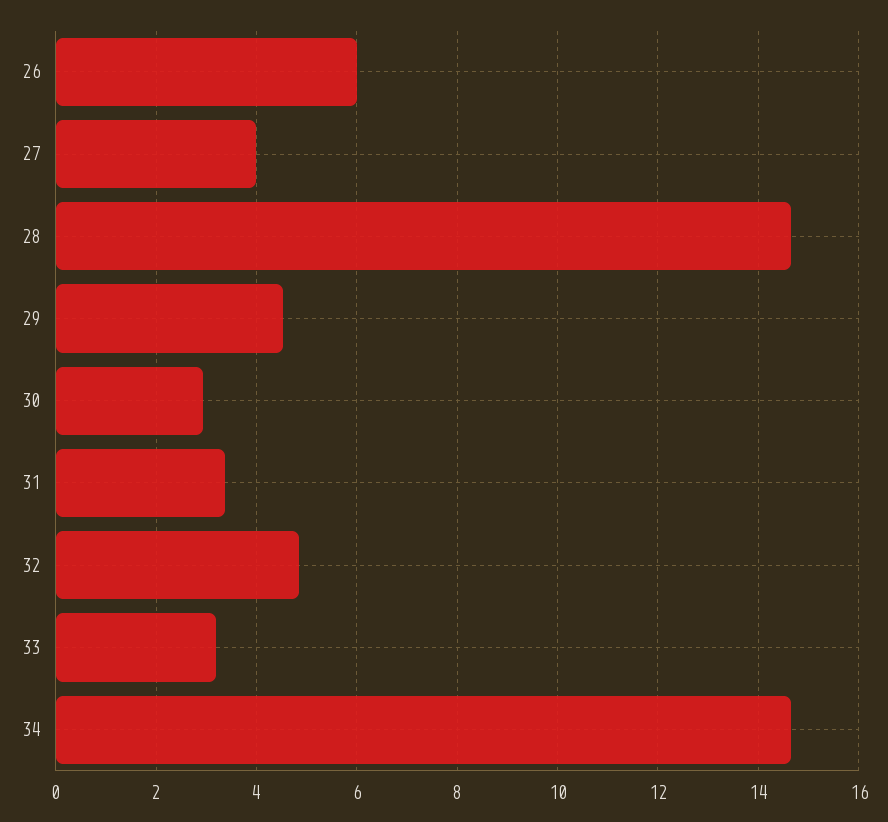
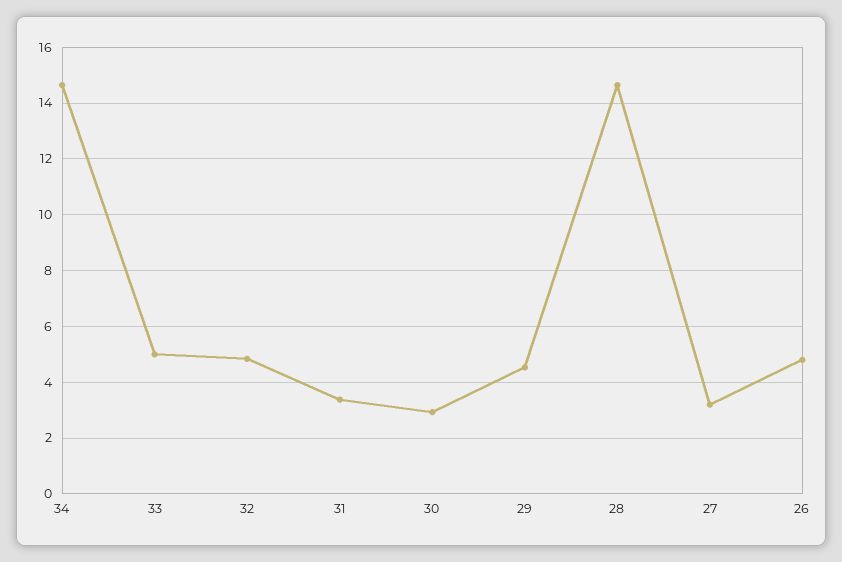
26: 6 -> 4.75
27: 4 -> 3.25
33: 3.2 -> 5

